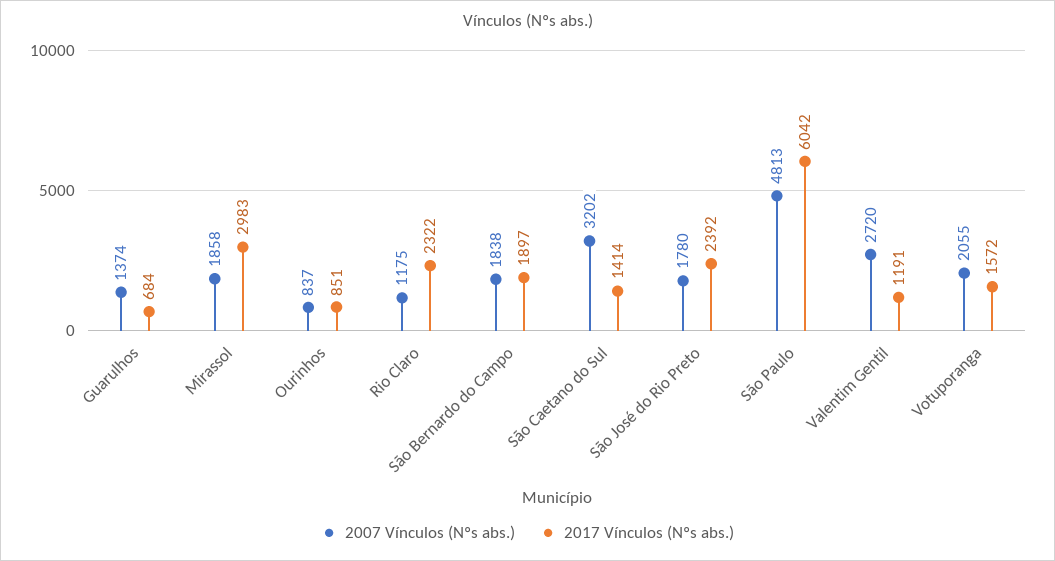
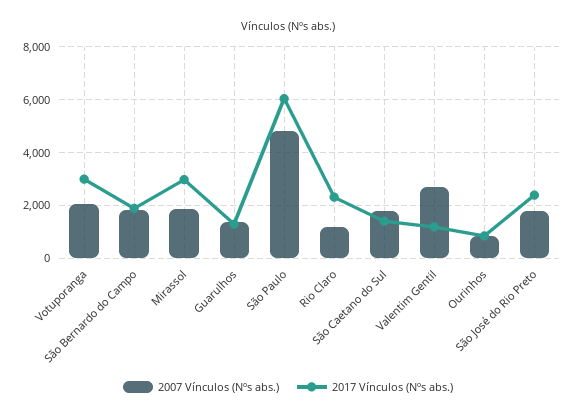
2017 Vínculos (Nºs abs.), Guarulhos: 684 -> 1250
2007 Vínculos (Nºs abs.), São Caetano do Sul: 3202 -> 1750
2017 Vínculos (Nºs abs.), Votuporanga: 1572 -> 3000

